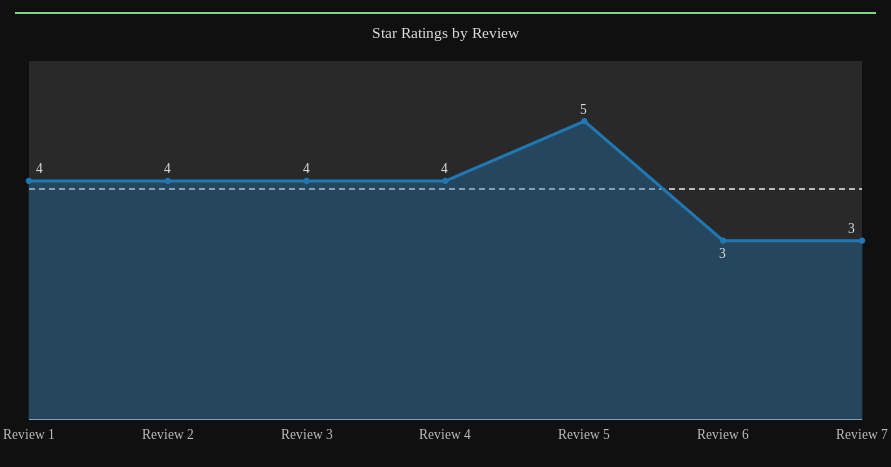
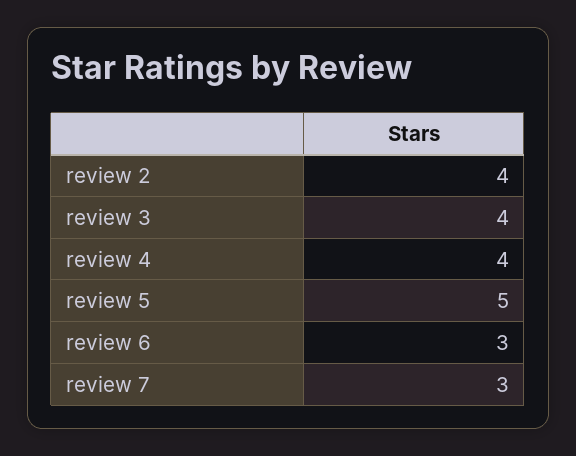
Review 1: 4 -> none

